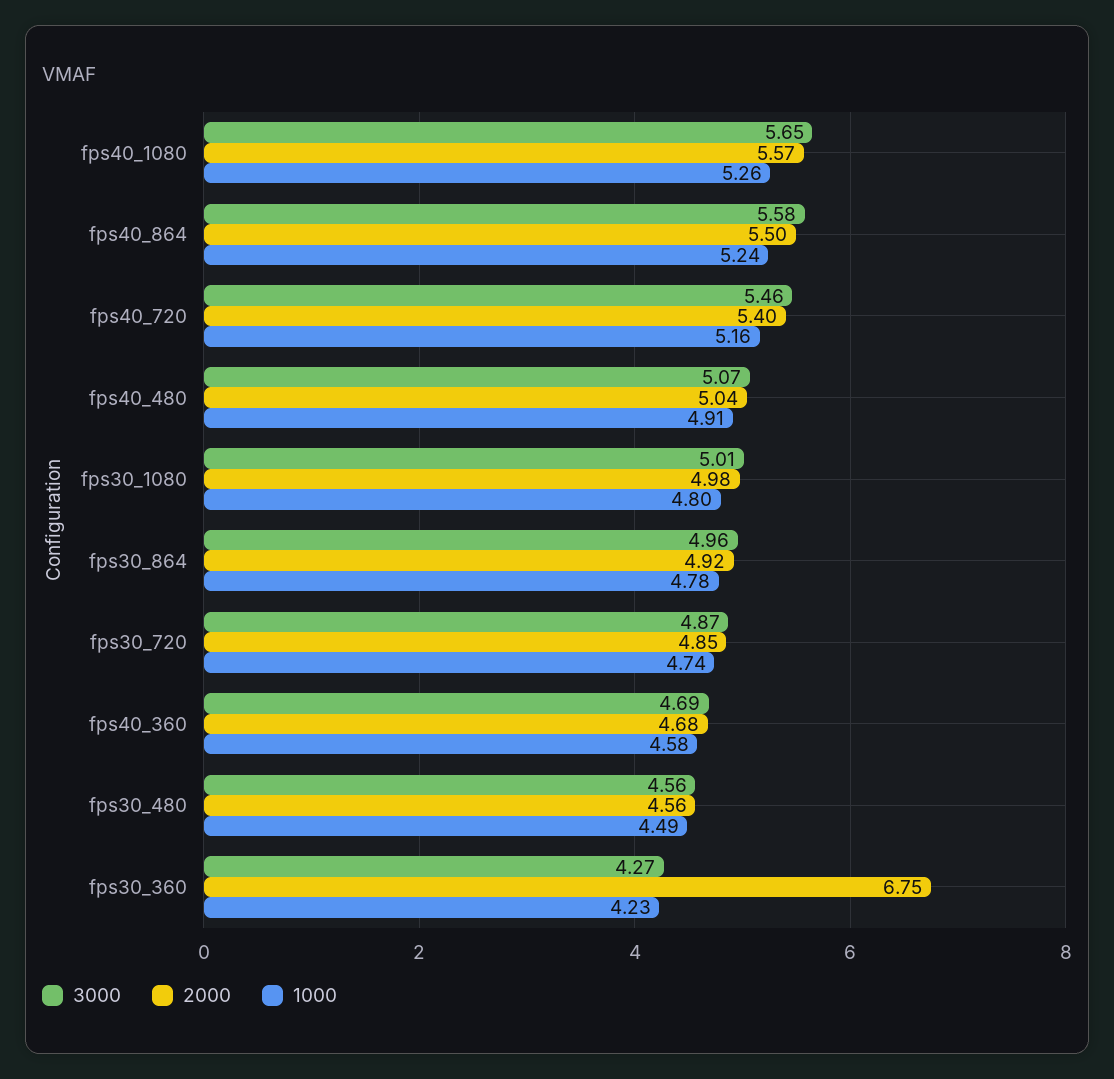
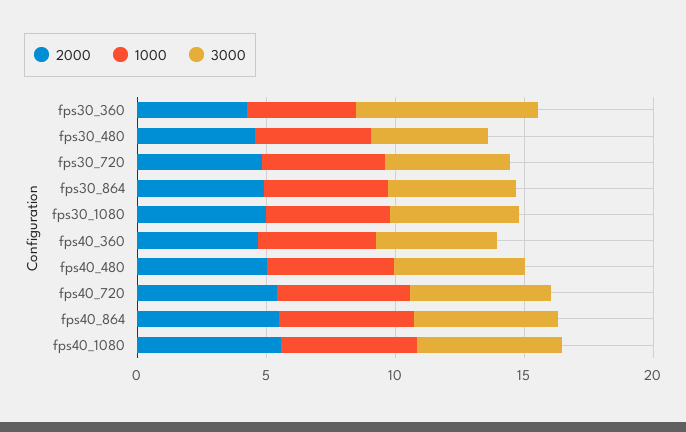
3000, fps30_360: 4.27 -> 7
2000, fps30_360: 6.75 -> 4

